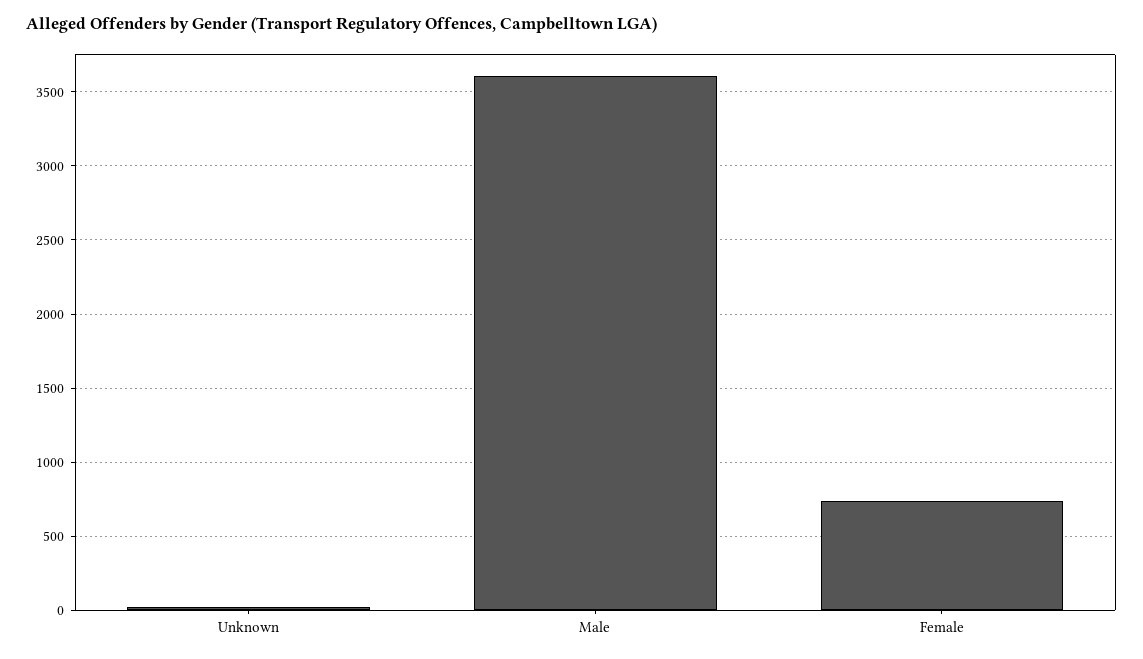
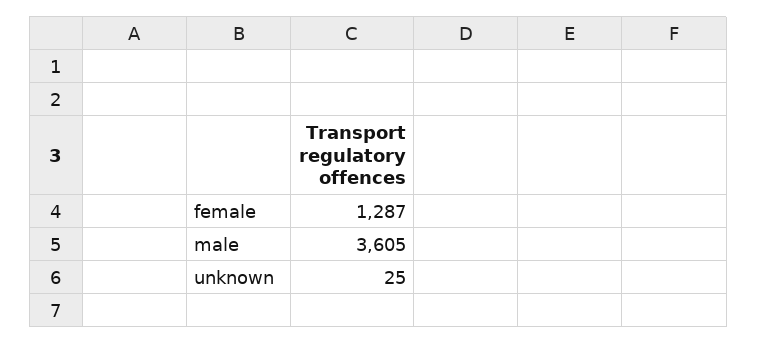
Female: 750 -> 1287

